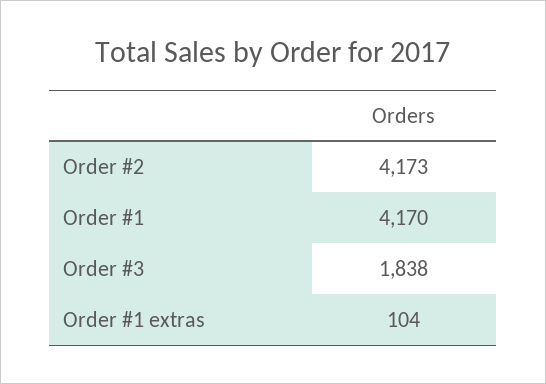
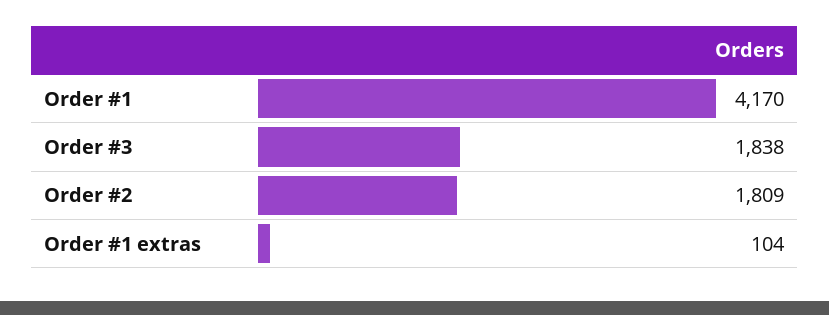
Order #2: 4173 -> 1809

